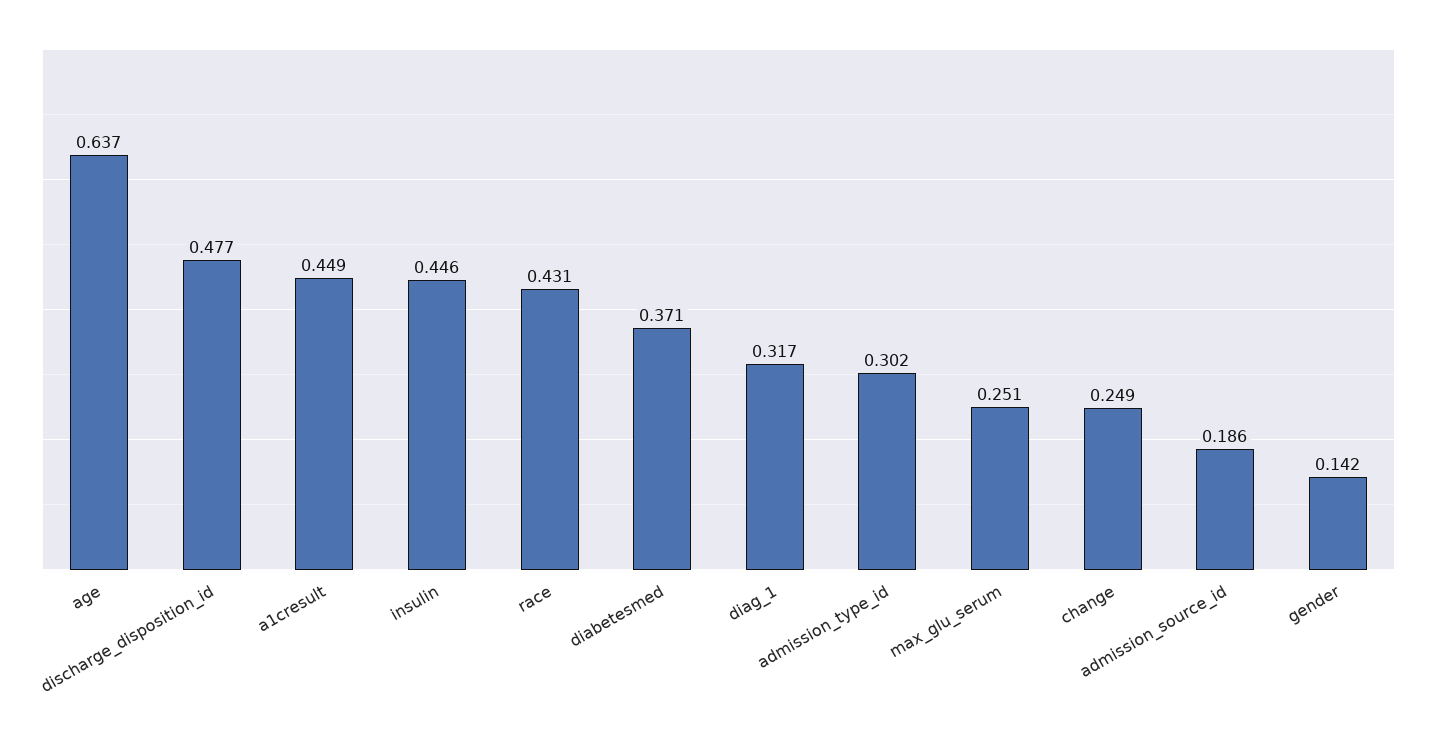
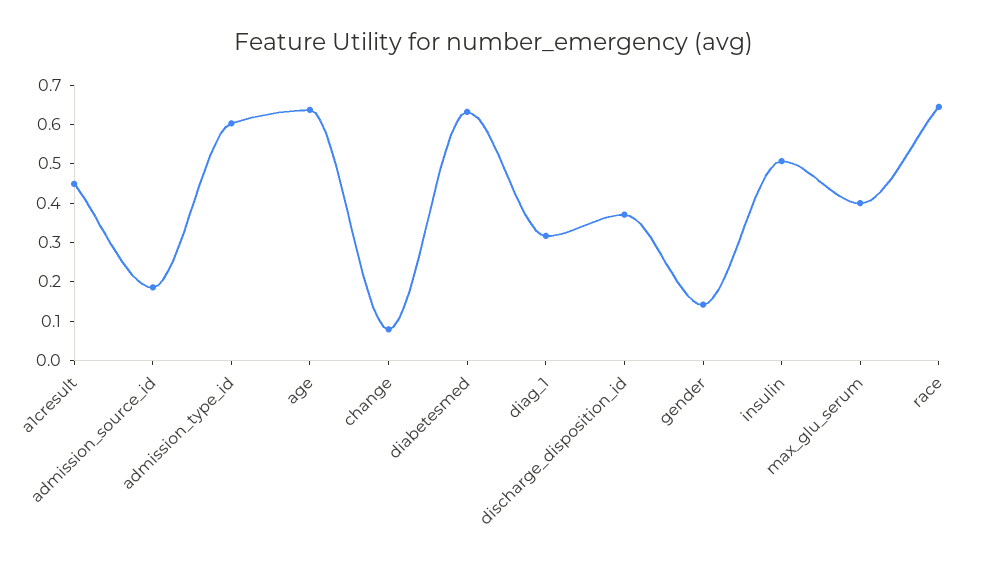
discharge_disposition_id: 0.477 -> 0.375
insulin: 0.446 -> 0.5
race: 0.431 -> 0.65
diabetesmed: 0.371 -> 0.625
admission_type_id: 0.302 -> 0.6
max_glu_serum: 0.251 -> 0.4
change: 0.249 -> 0.075

